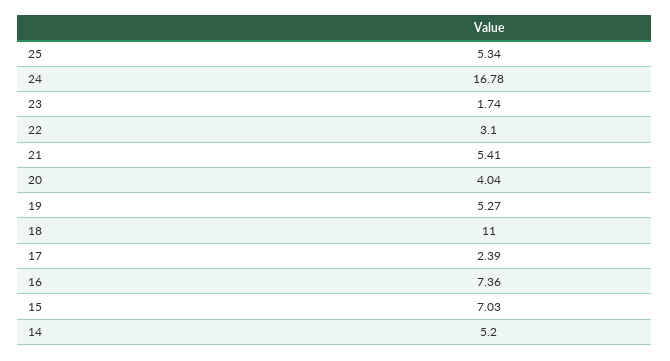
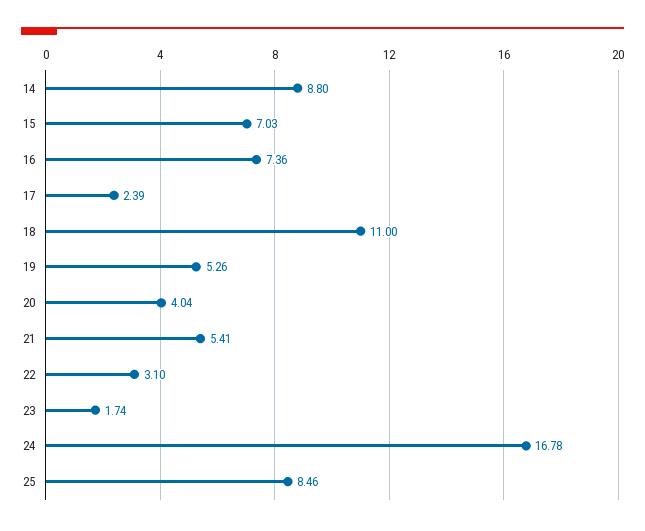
25: 5.34 -> 8.46
19: 5.27 -> 5.26
14: 5.2 -> 8.8

